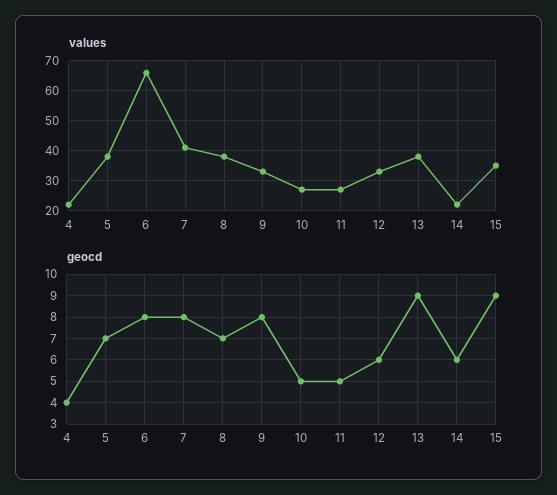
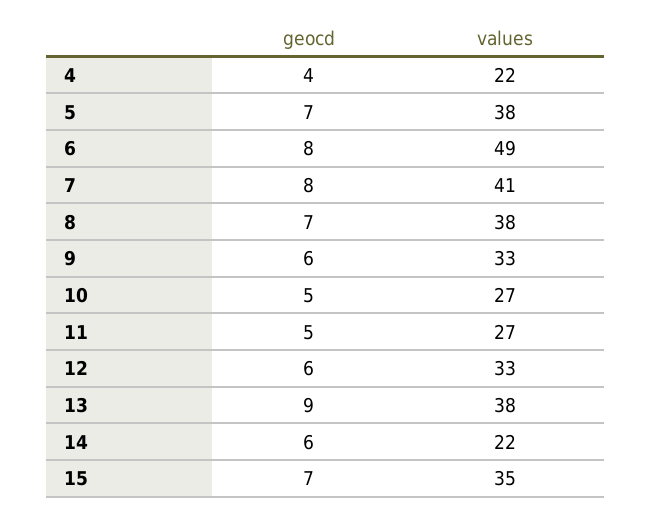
values, 6: 65 -> 49
geocd, 9: 8 -> 6
geocd, 15: 9 -> 7

